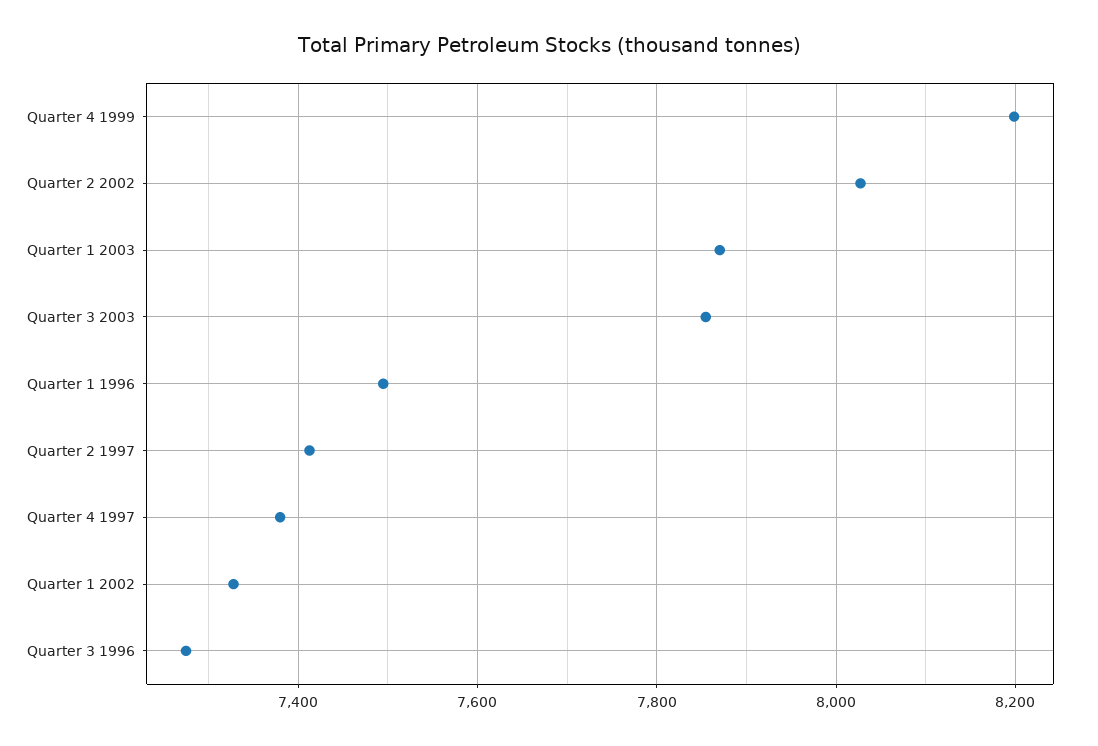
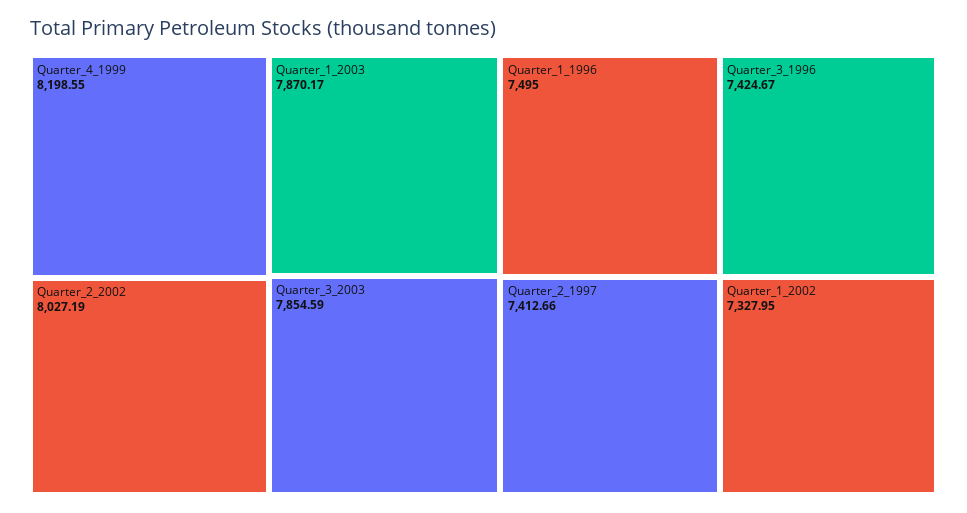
Quarter 4 1997: 7380 -> none
Quarter 3 1996: 7280 -> 7424.67

